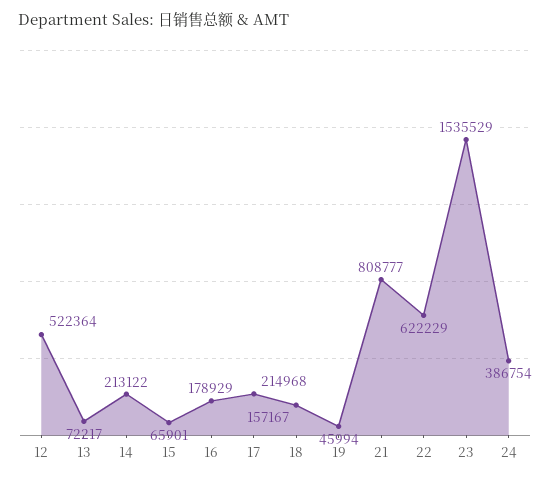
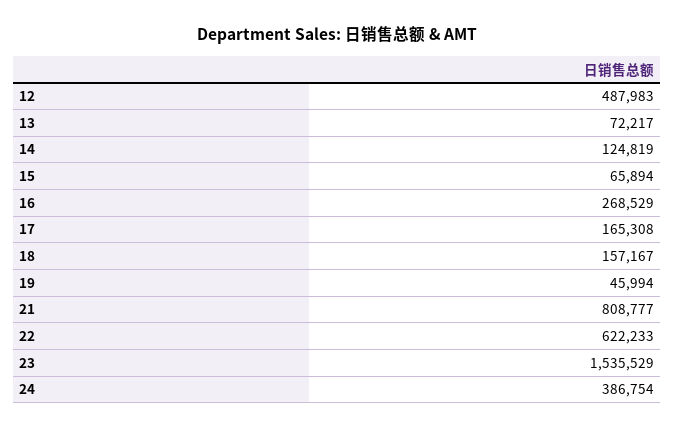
12: 522364 -> 487983
14: 213122 -> 124819
15: 65901 -> 65894
16: 178929 -> 268529
17: 214968 -> 165308
22: 622229 -> 622233

